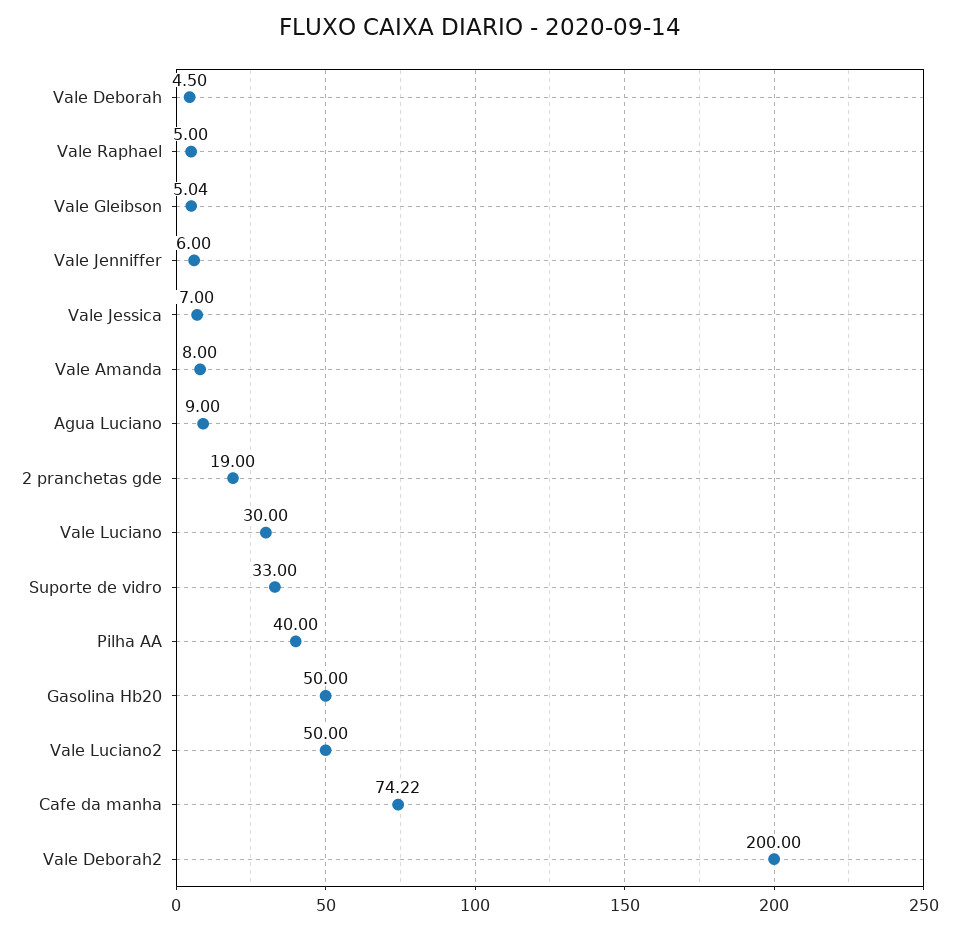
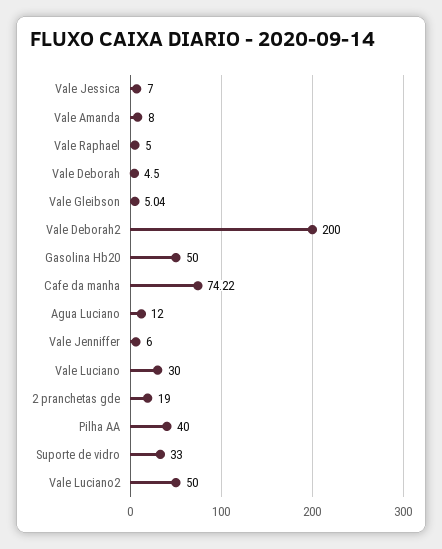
Agua Luciano: 9 -> 12

